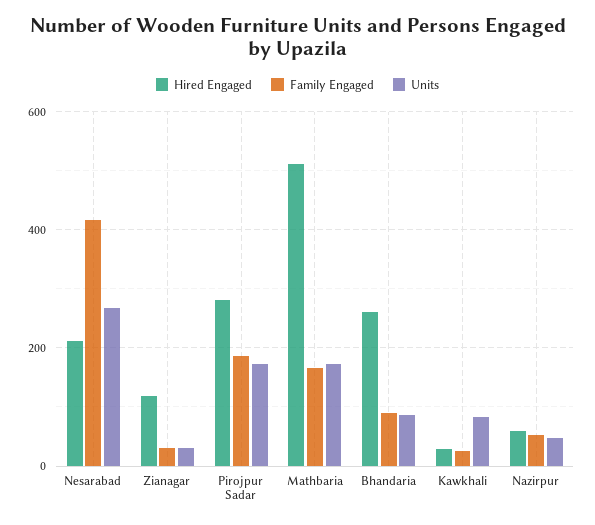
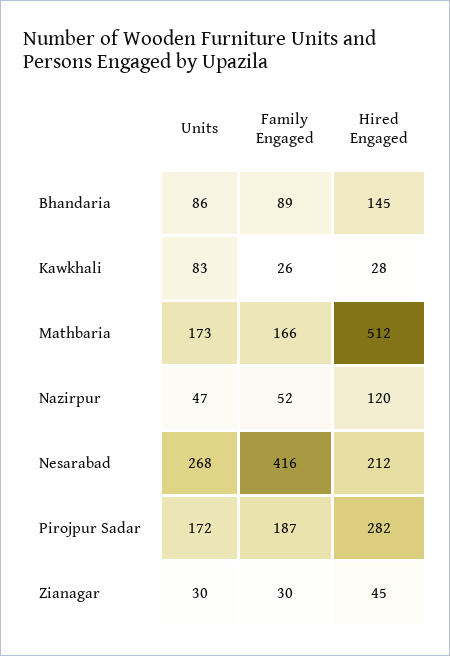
Hired Engaged, Zianagar: 120 -> 45
Hired Engaged, Bhandaria: 260 -> 145
Hired Engaged, Nazirpur: 60 -> 120

